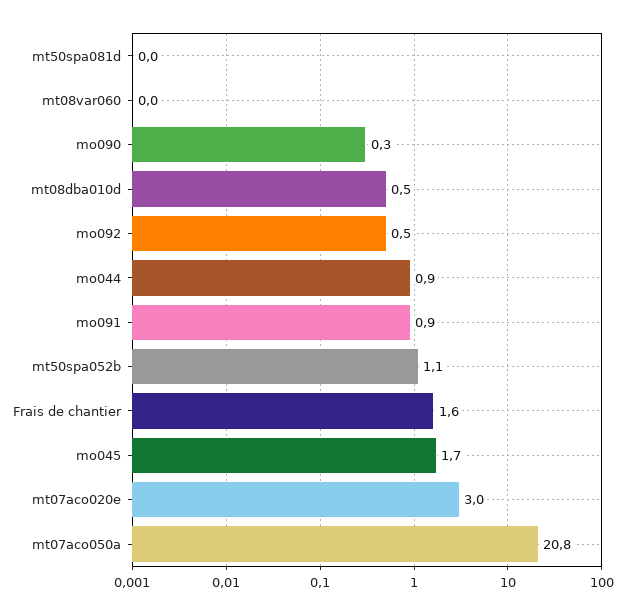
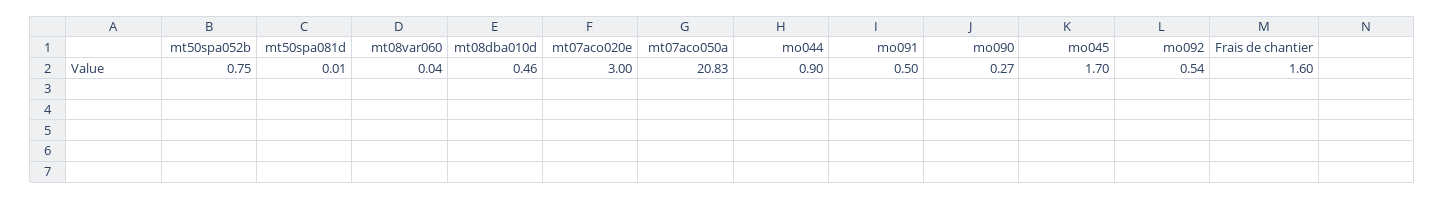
mo091: 0.9 -> 0.5
mt50spa052b: 1.1 -> 0.75

